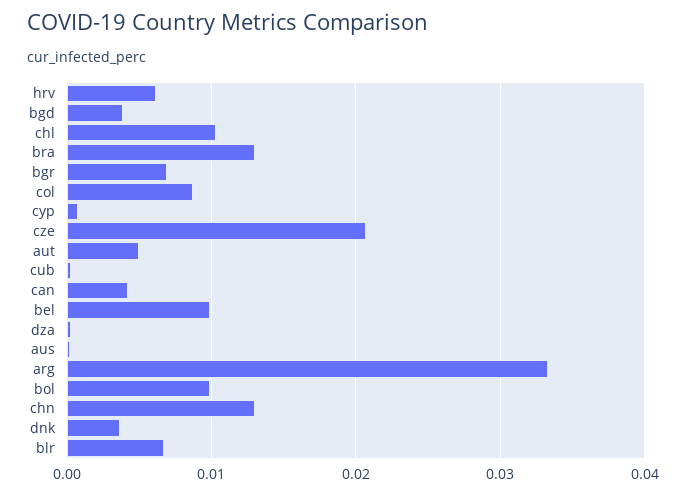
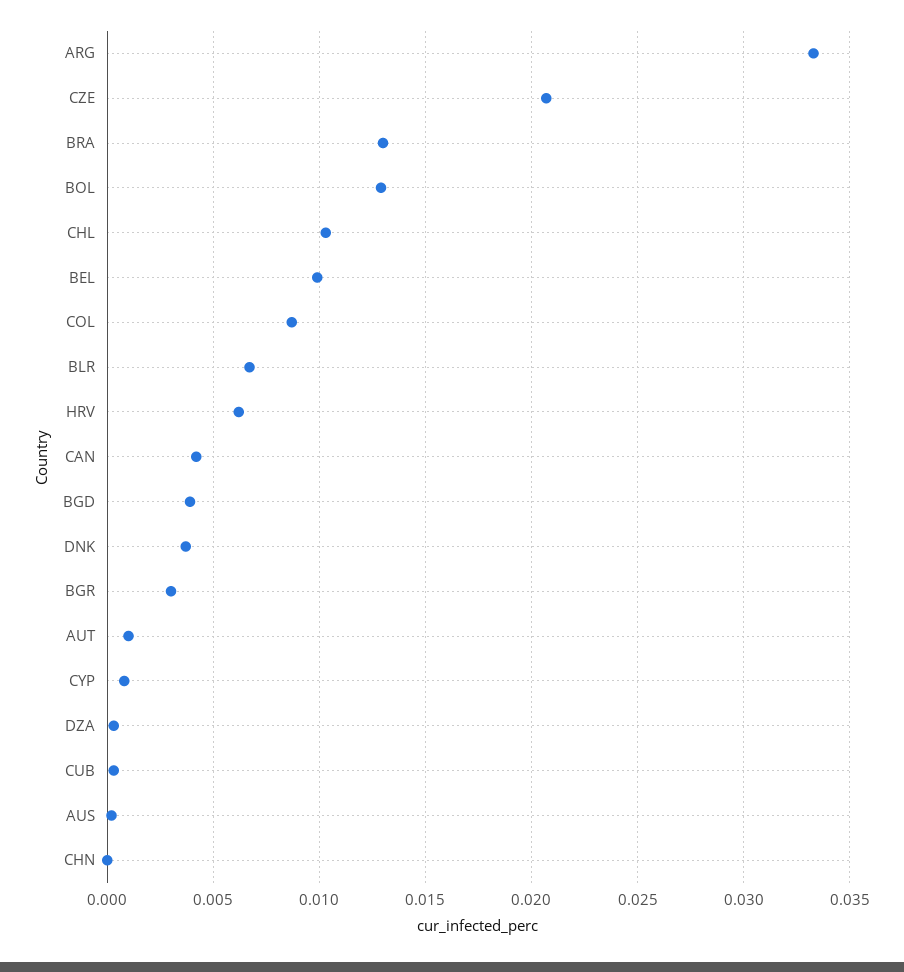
bgr: 0.007 -> 0.003
aut: 0.005 -> 0.001
bol: 0.01 -> 0.013
chn: 0.013 -> 0

